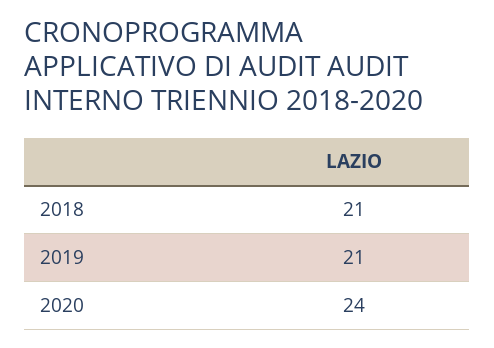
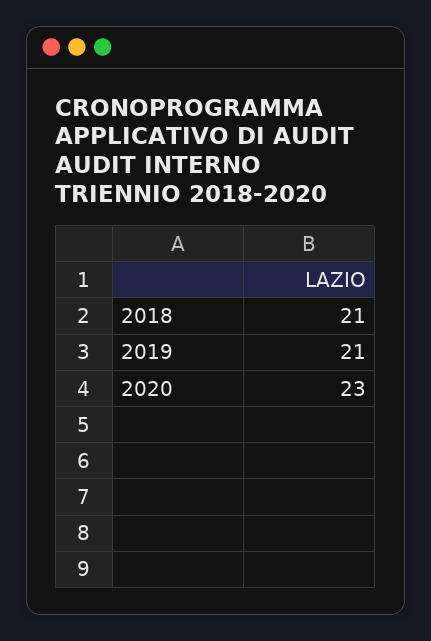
2020: 24 -> 23

